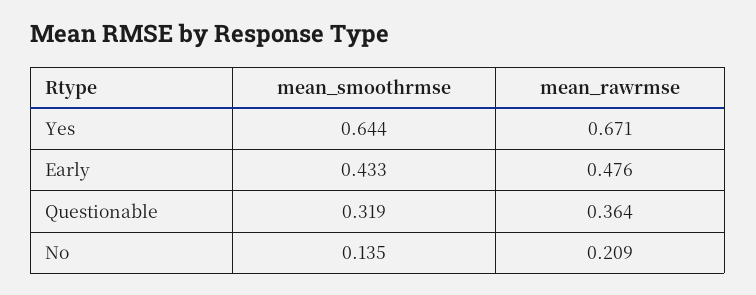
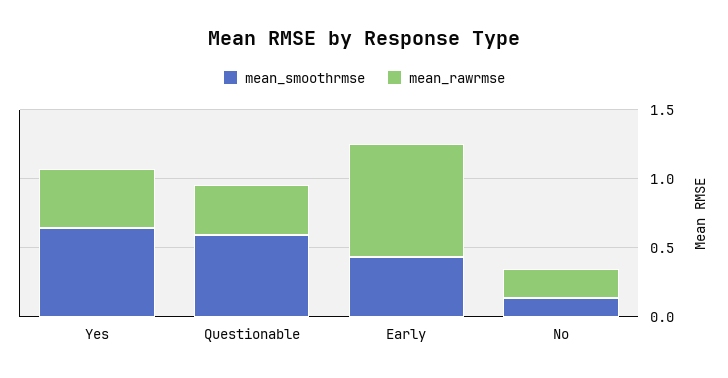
mean_rawrmse, Yes: 0.671 -> 0.4
mean_rawrmse, Early: 0.476 -> 0.8
mean_smoothrmse, Questionable: 0.319 -> 0.6

